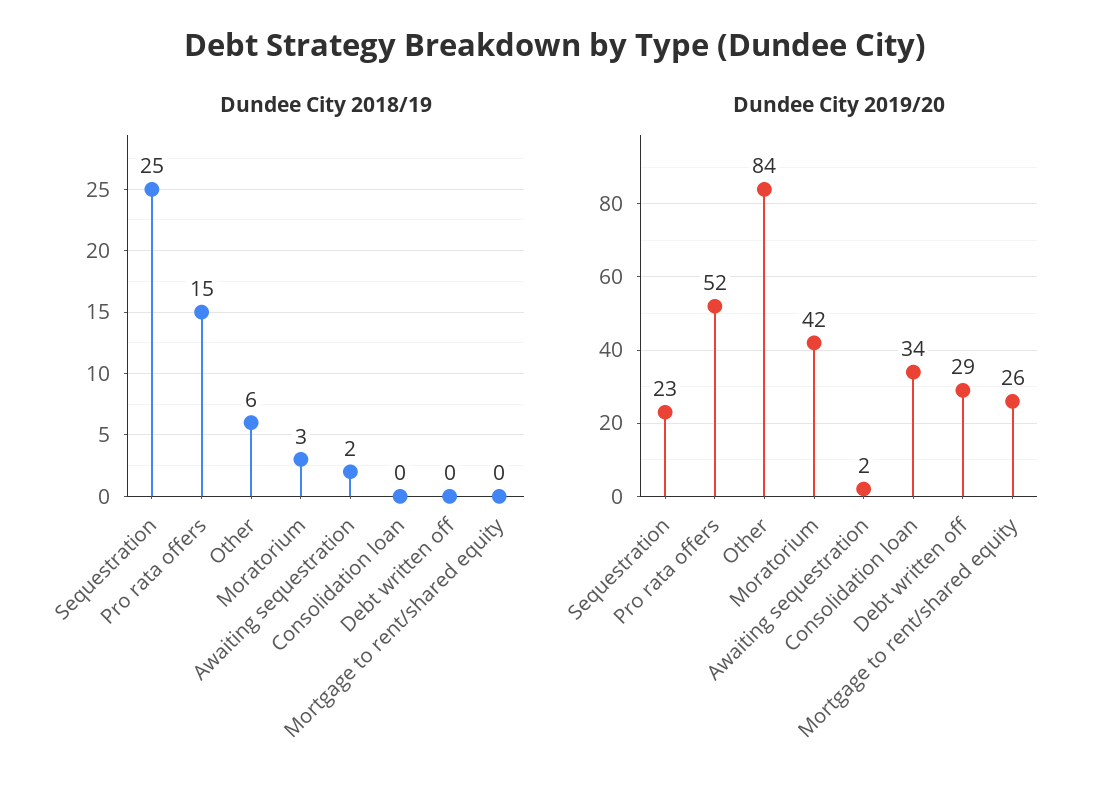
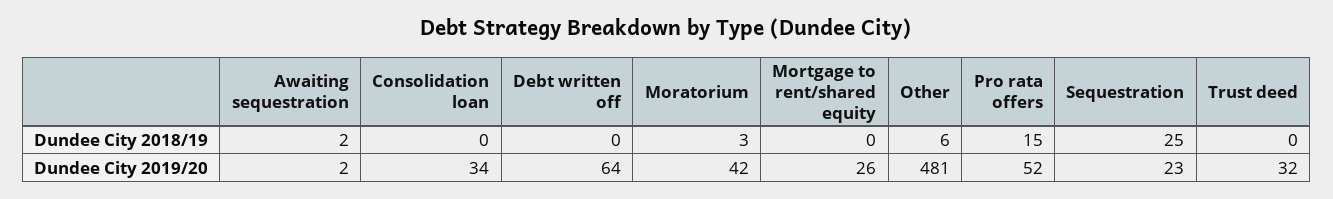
Dundee City 2019/20, Other: 84 -> 481
Dundee City 2019/20, Debt written off: 29 -> 64
Dundee City 2018/19, Trust deed: none -> 0
Dundee City 2019/20, Trust deed: none -> 32

